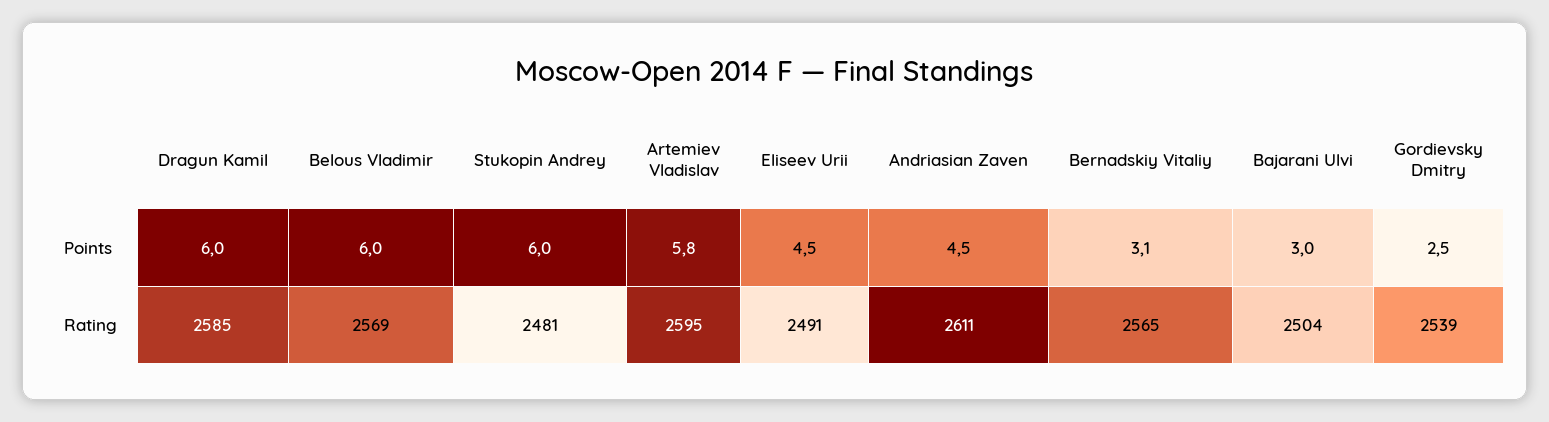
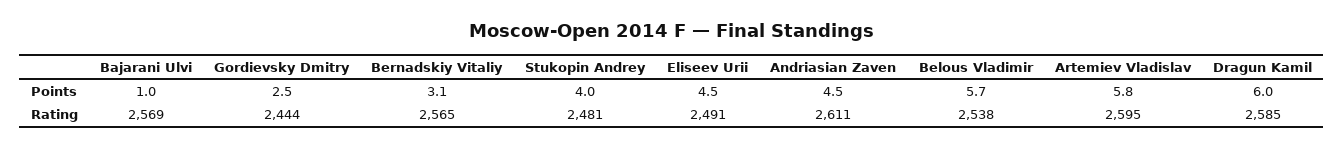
Belous Vladimir, Points: 6 -> 5.7
Stukopin Andrey, Points: 6 -> 4
Bajarani Ulvi, Points: 3 -> 1
Belous Vladimir, Rating: 2569 -> 2538
Bajarani Ulvi, Rating: 2504 -> 2569
Gordievsky Dmitry, Rating: 2539 -> 2444

